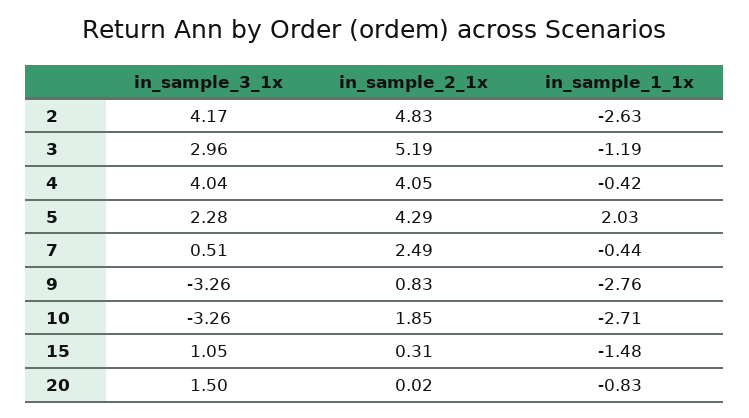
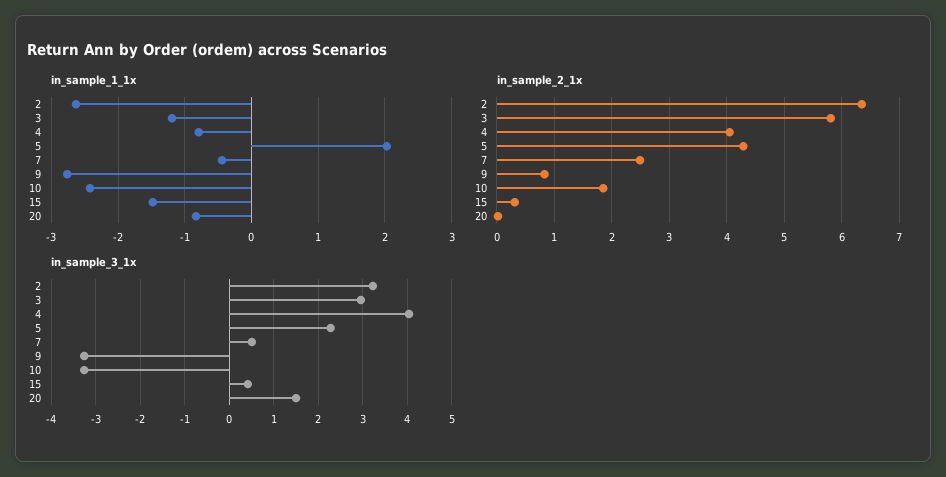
in_sample_3_1x, 2: 4.17 -> 3.2
in_sample_2_1x, 2: 4.83 -> 6.4
in_sample_2_1x, 3: 5.19 -> 5.8
in_sample_1_1x, 4: -0.42 -> -0.8
in_sample_1_1x, 10: -2.71 -> -2.4
in_sample_3_1x, 15: 1.05 -> 0.4

